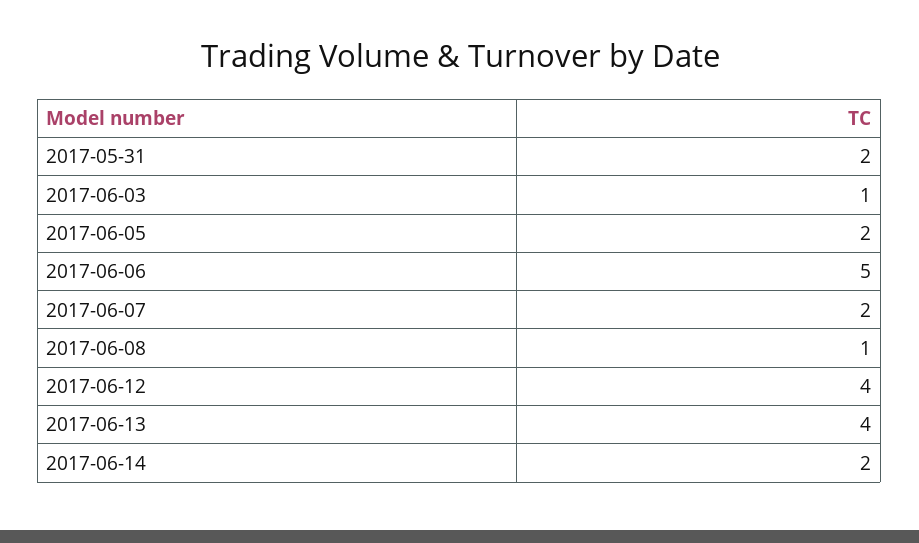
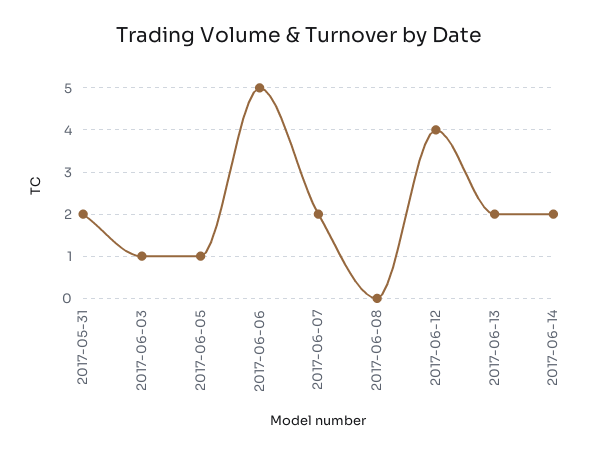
2017-06-05: 2 -> 1
2017-06-08: 1 -> 0
2017-06-13: 4 -> 2

